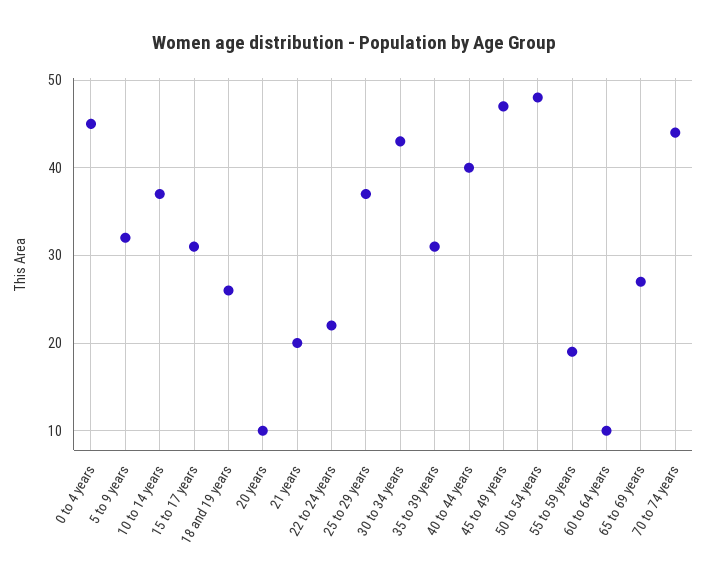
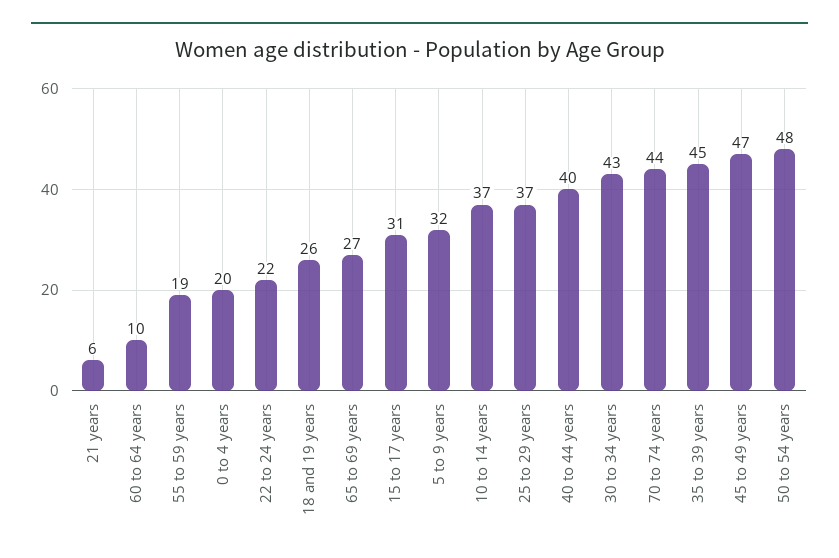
0 to 4 years: 45 -> 20
20 years: 10 -> none
21 years: 20 -> 6
35 to 39 years: 31 -> 45

